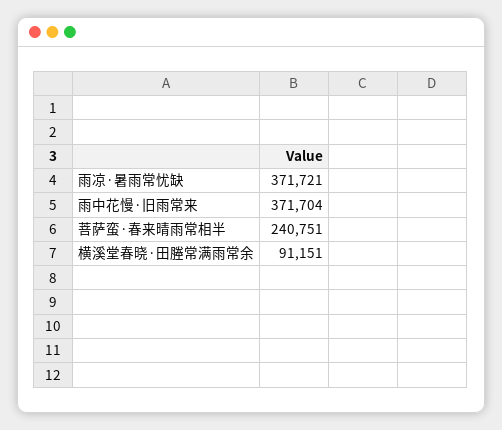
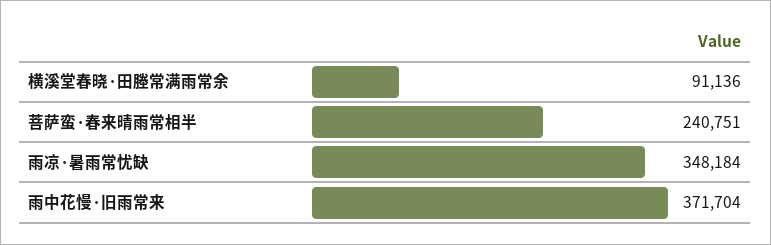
雨凉·暑雨常忧缺: 371721 -> 348184
横溪堂春晓·田塍常满雨常余: 91151 -> 91136

